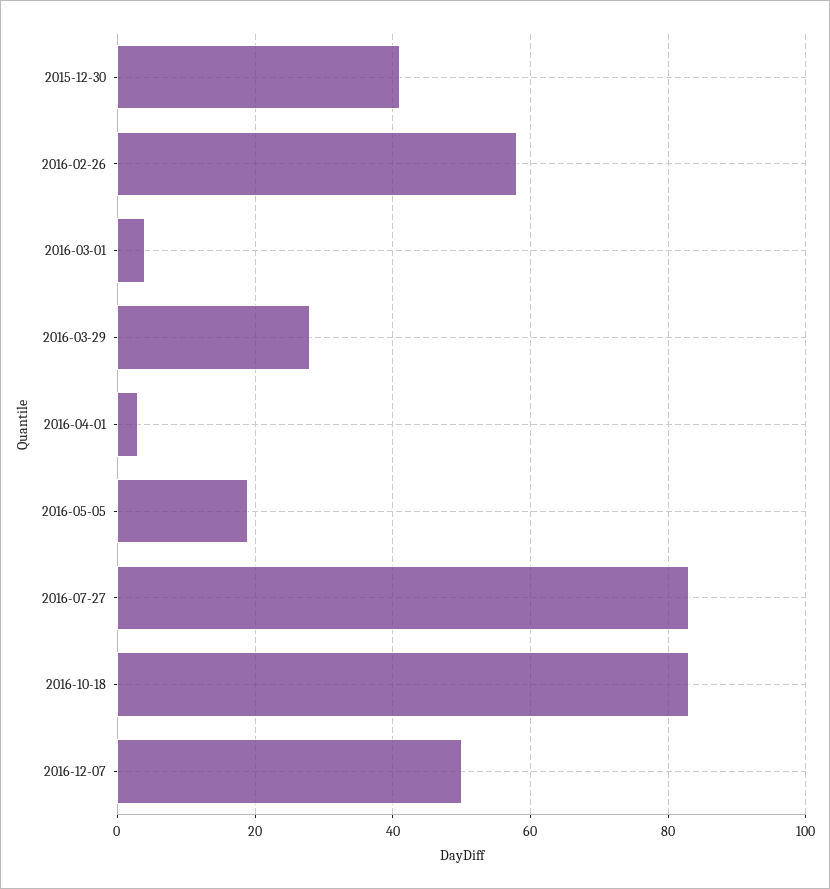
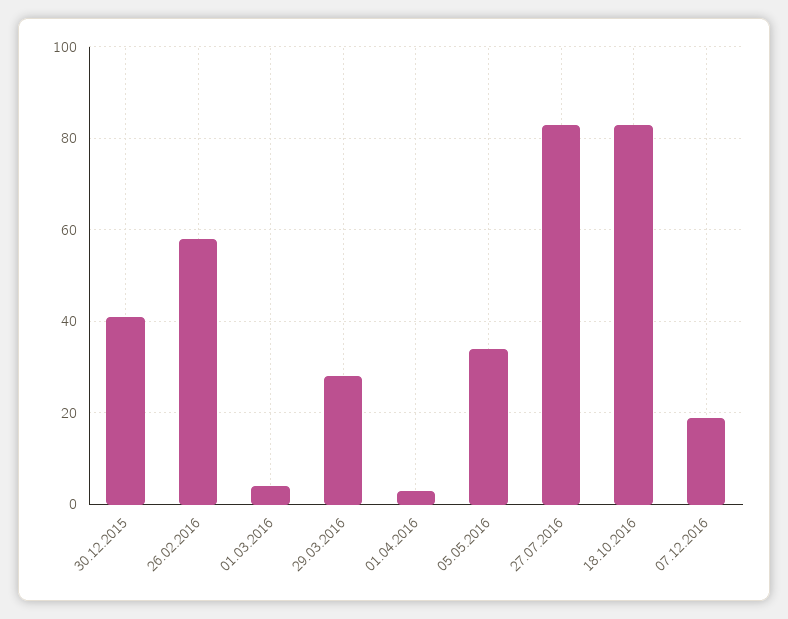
2016-05-05: 20 -> 35
2016-12-07: 50 -> 20

